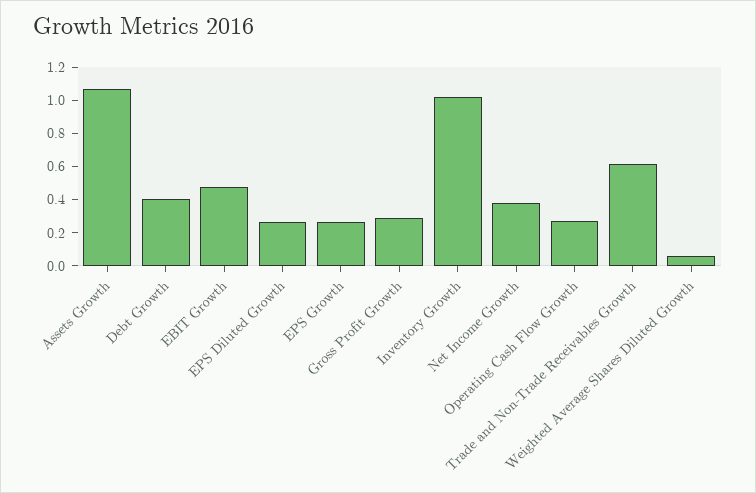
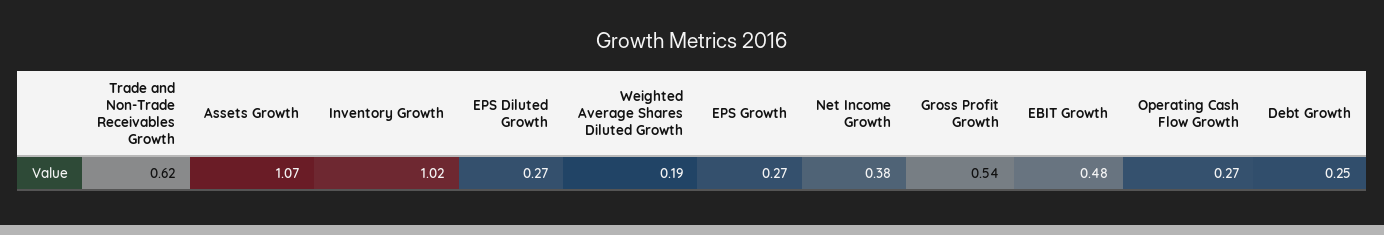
Debt Growth: 0.4 -> 0.25
Gross Profit Growth: 0.3 -> 0.54
Weighted Average Shares Diluted Growth: 0.05 -> 0.19

